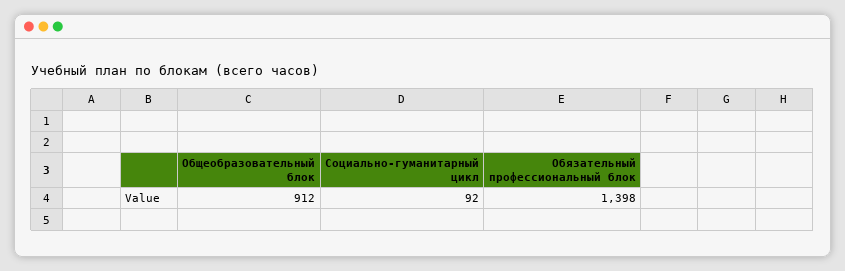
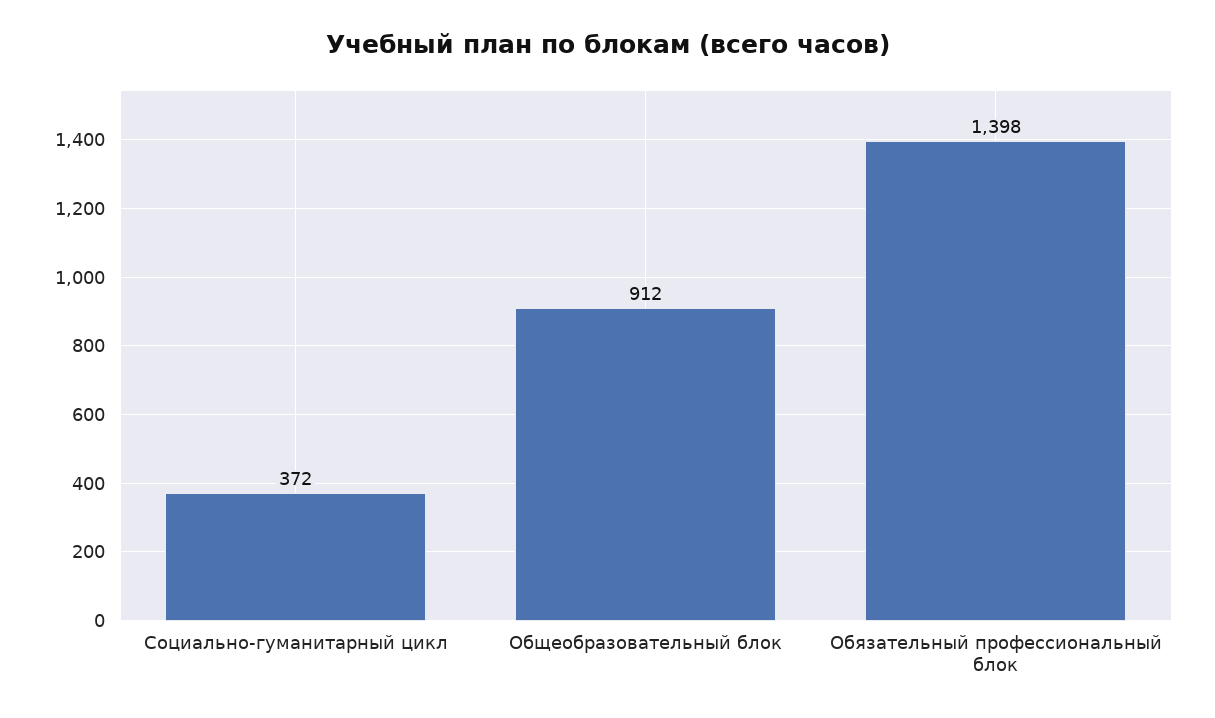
Социально-гуманитарный цикл: 92 -> 372

